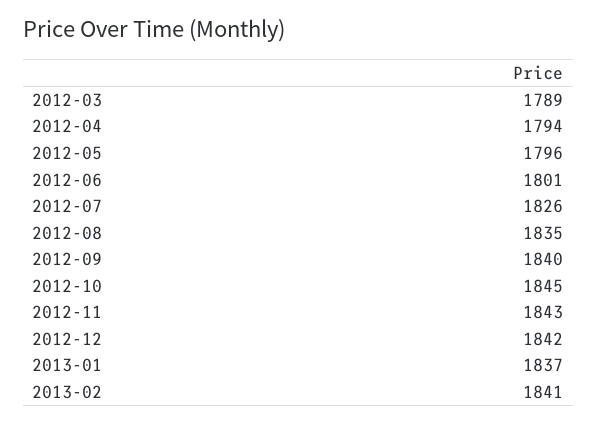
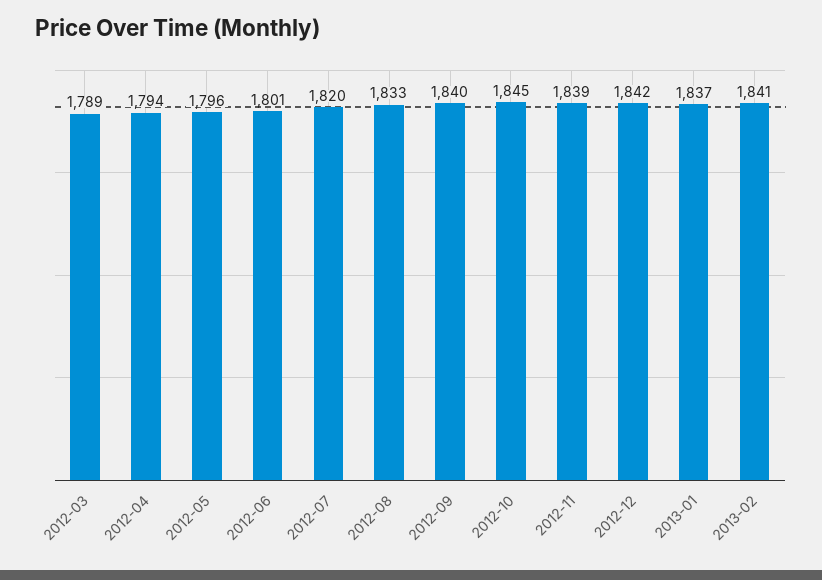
2012-07: 1826 -> 1820
2012-08: 1835 -> 1833
2012-11: 1843 -> 1839

